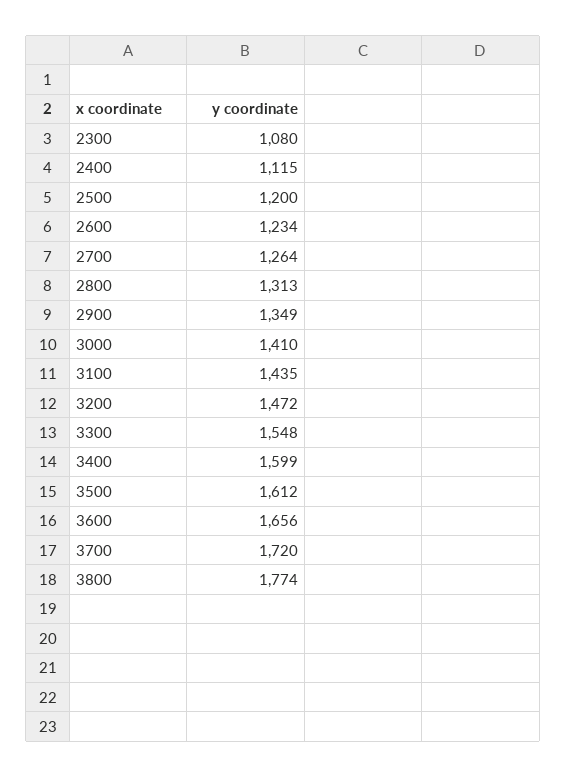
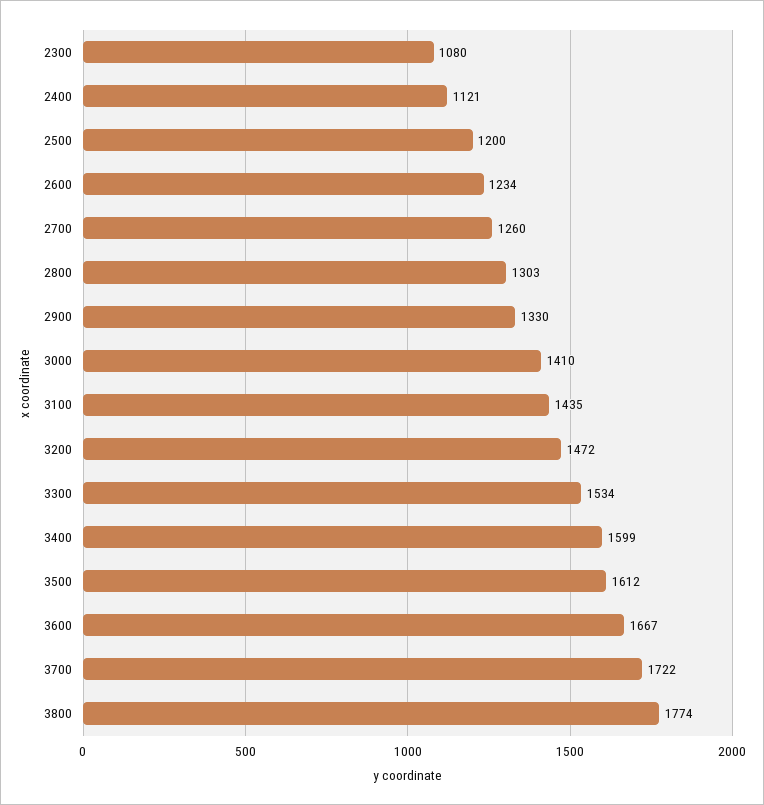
2400: 1115 -> 1121
2700: 1264 -> 1260
2800: 1313 -> 1303
2900: 1349 -> 1330
3300: 1548 -> 1534
3600: 1656 -> 1667
3700: 1720 -> 1722

